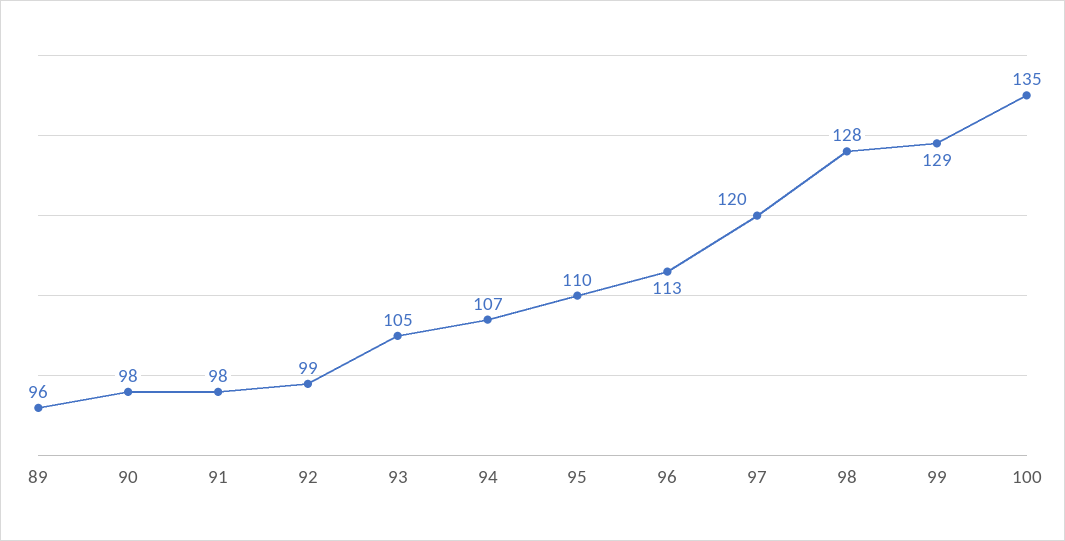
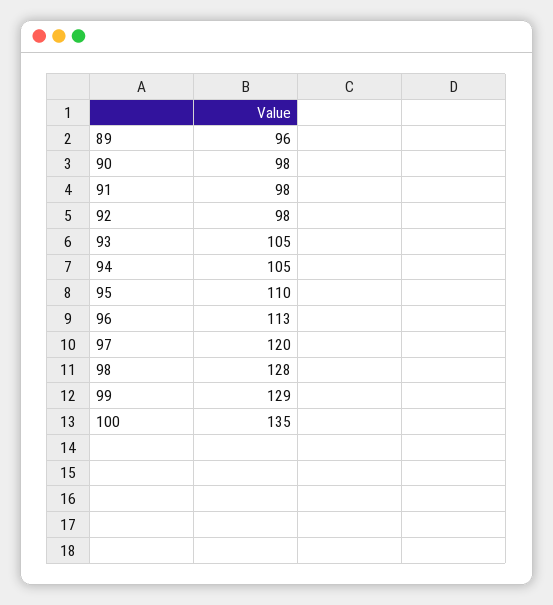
92: 99 -> 98
94: 107 -> 105

